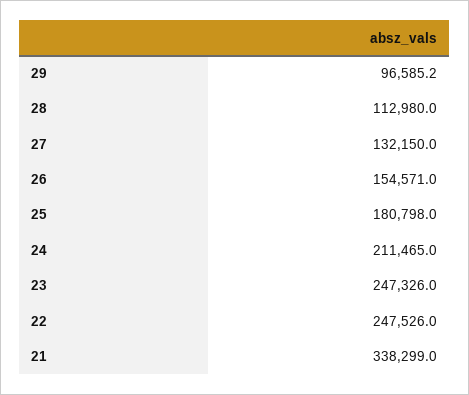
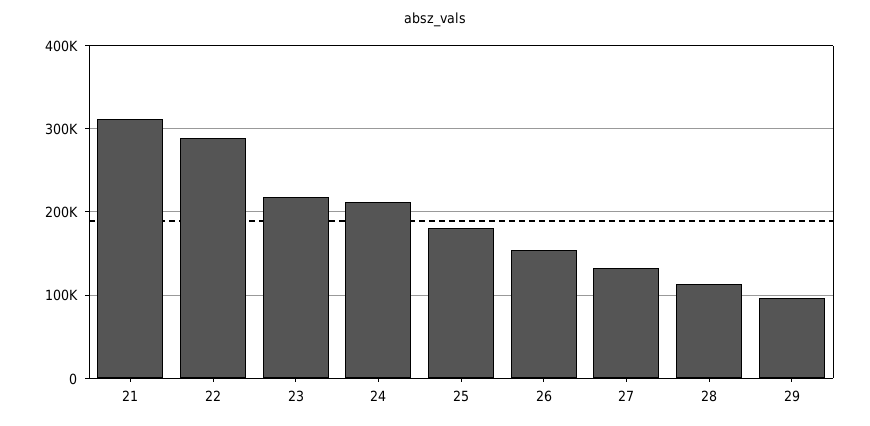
23: 247326 -> 220000
22: 247526 -> 290000
21: 338299 -> 310000

